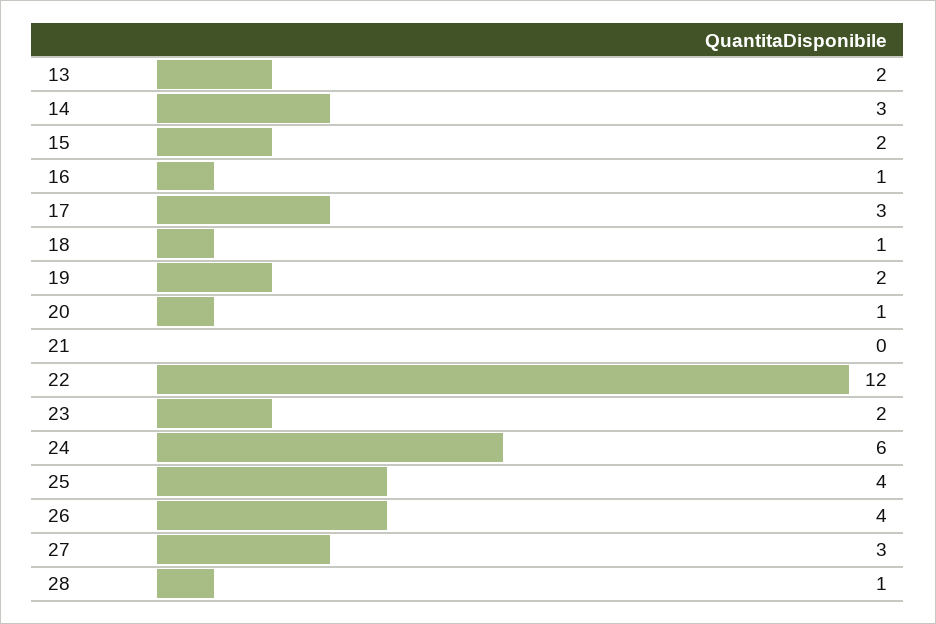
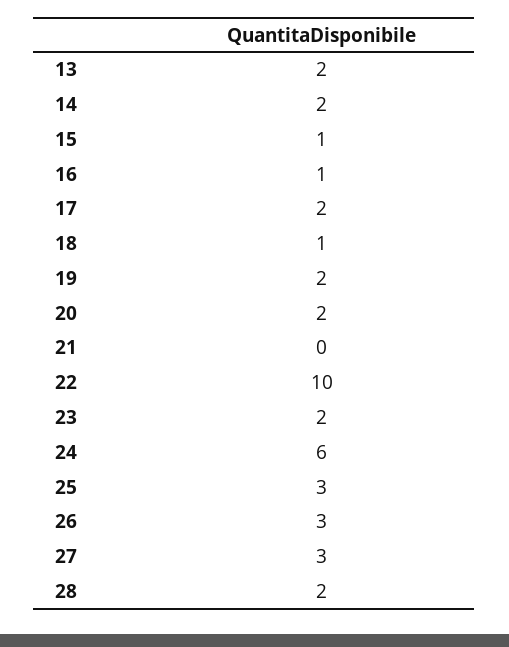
14: 3 -> 2
15: 2 -> 1
17: 3 -> 2
20: 1 -> 2
22: 12 -> 10
25: 4 -> 3
26: 4 -> 3
28: 1 -> 2

